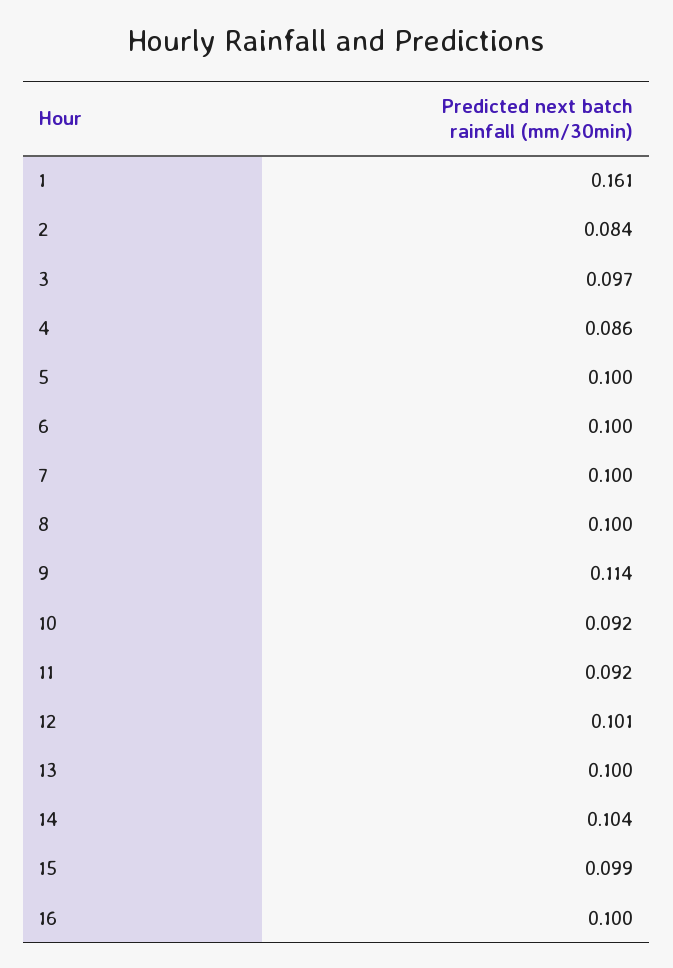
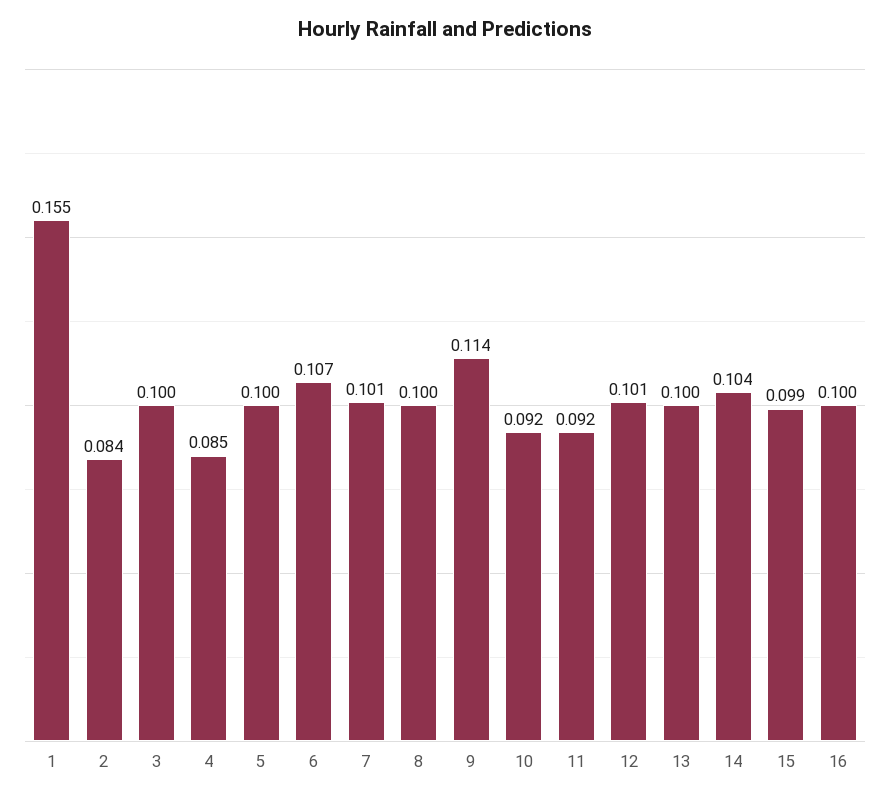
1: 0.161 -> 0.155
3: 0.097 -> 0.1
4: 0.086 -> 0.085
6: 0.1 -> 0.107
7: 0.1 -> 0.101

